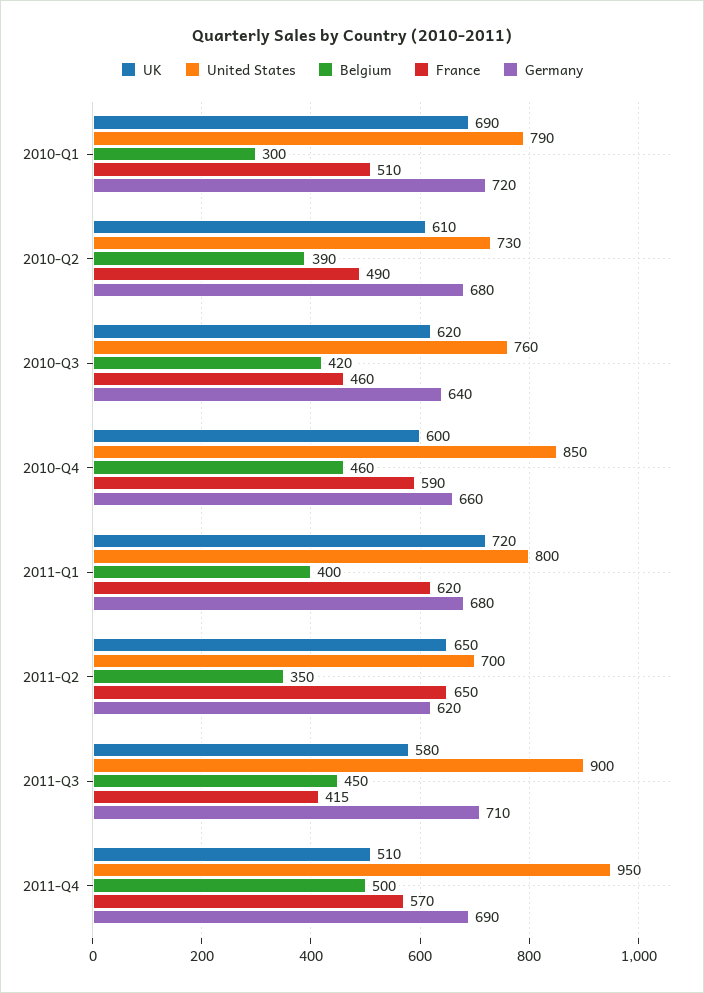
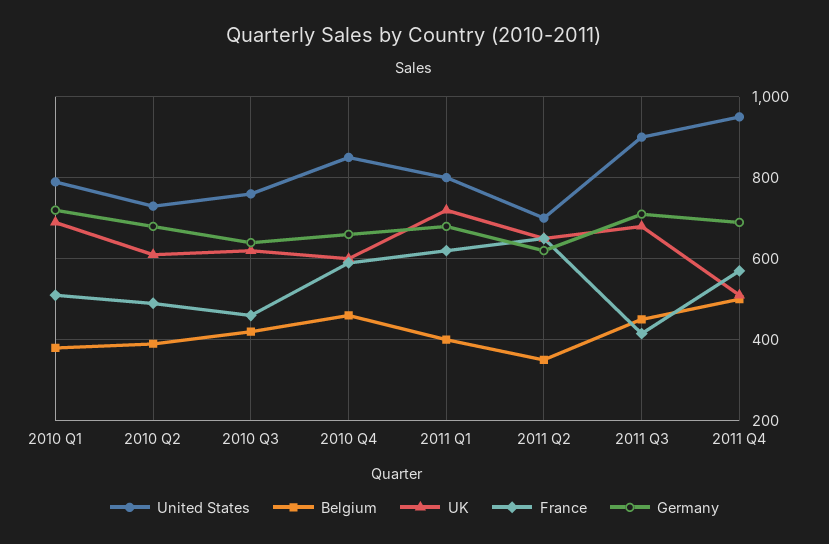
Belgium, 2010-Q1: 300 -> 380
UK, 2011-Q3: 580 -> 680

